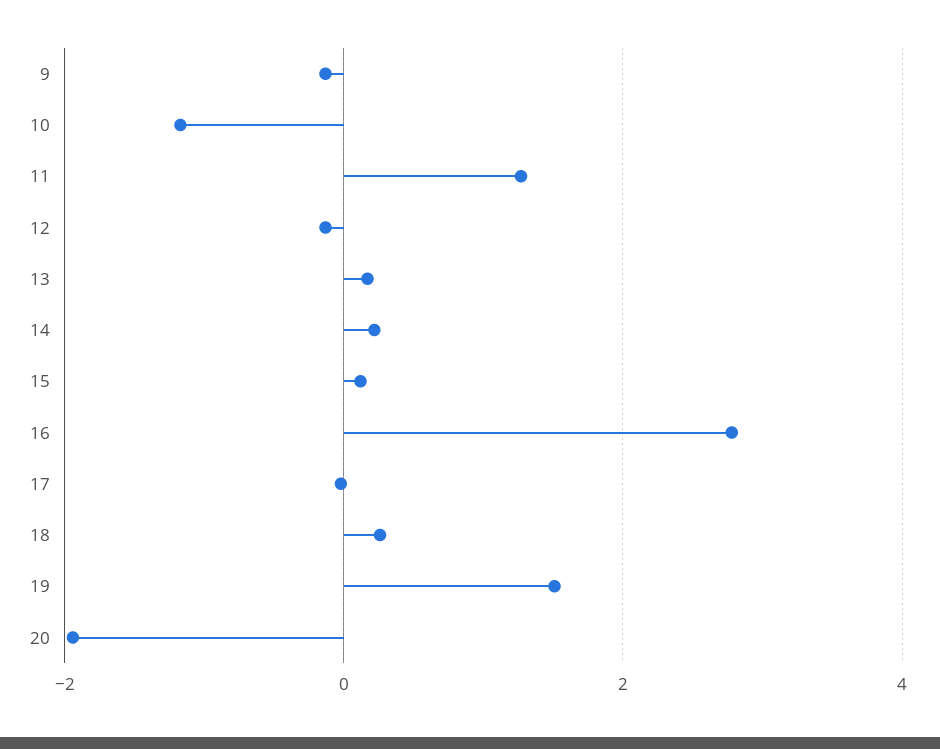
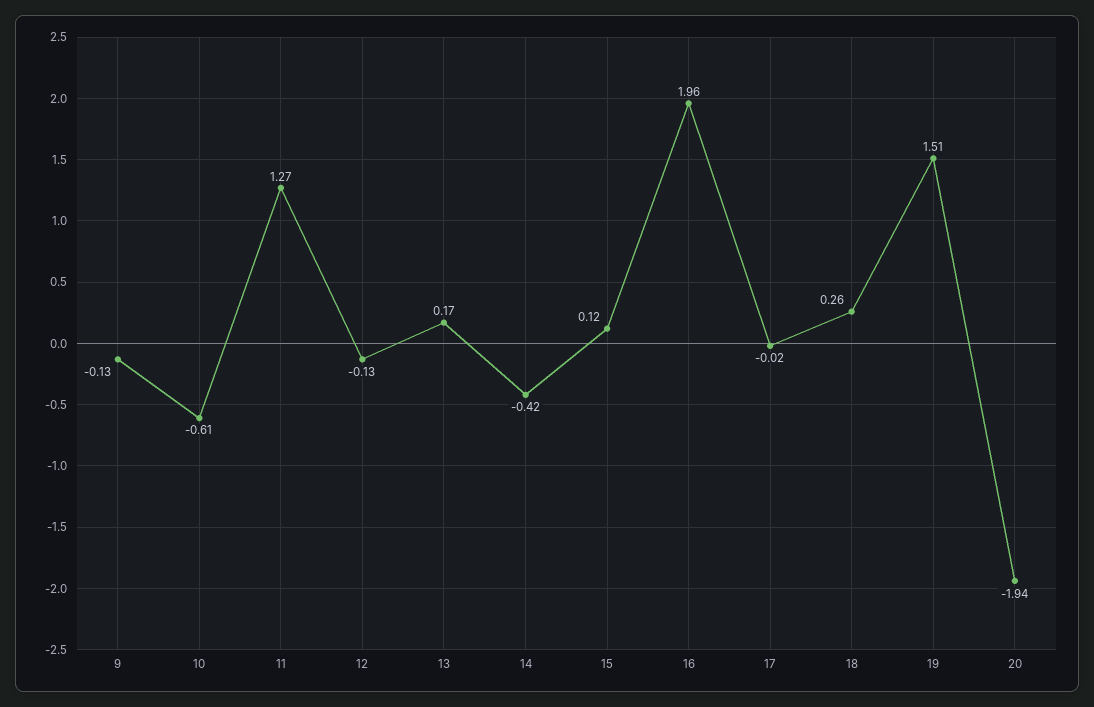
10: -1.2 -> -0.61
14: 0.2 -> -0.42
16: 2.8 -> 1.96

